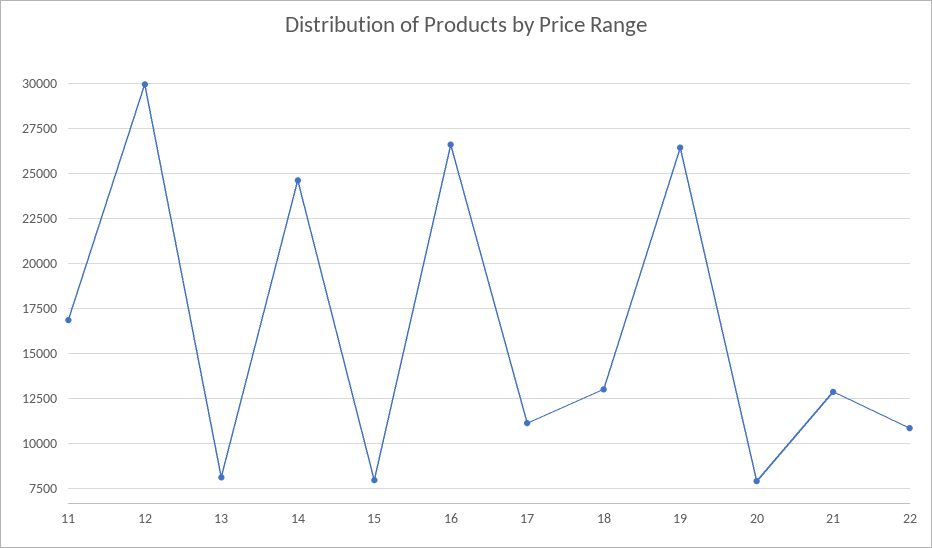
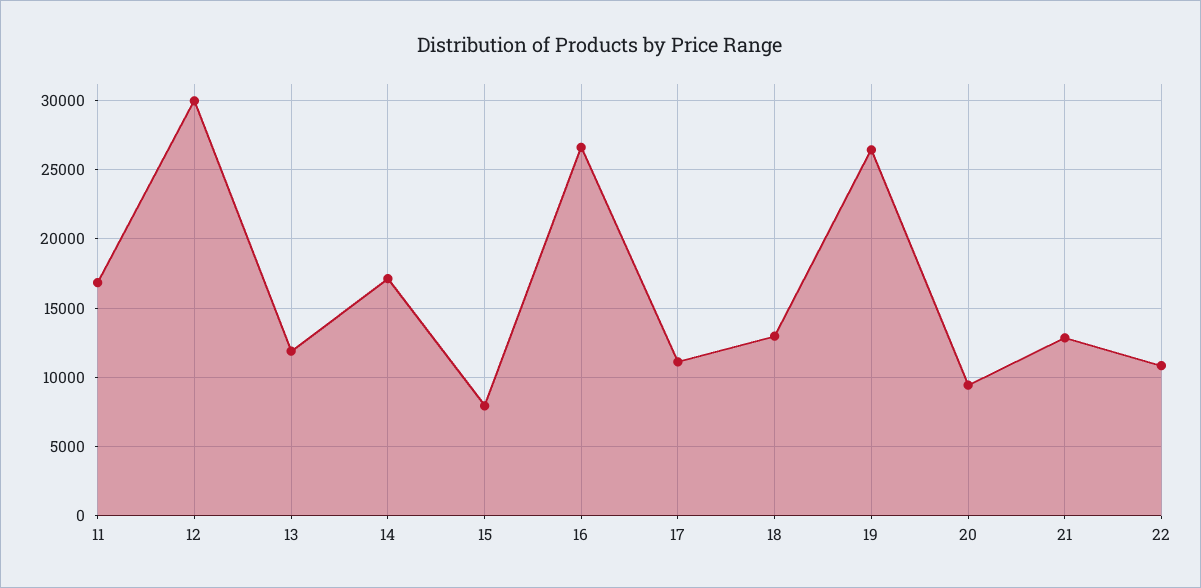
13: 8000 -> 12000
14: 24500 -> 17000
20: 8000 -> 9500

